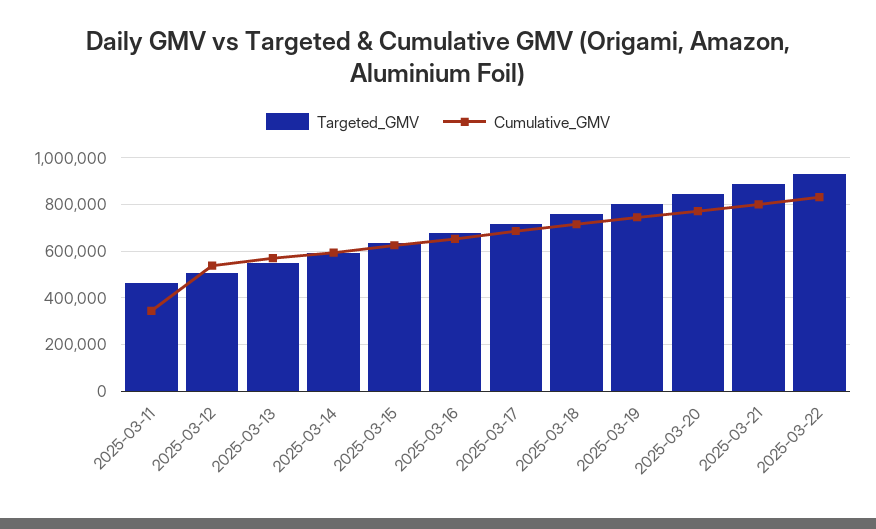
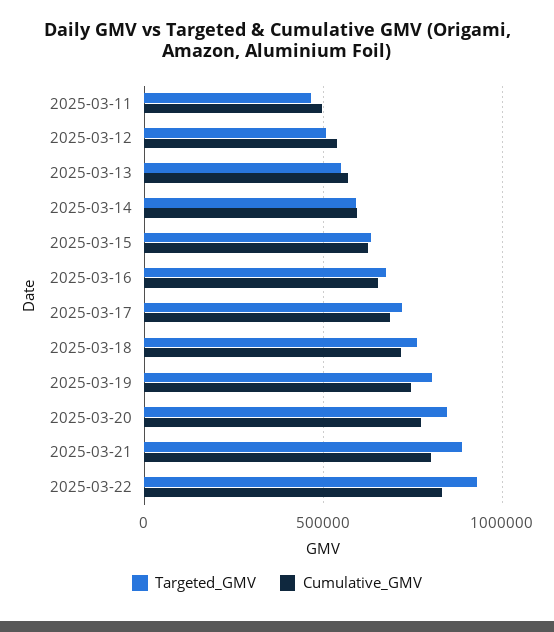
Cumulative_GMV, 2025-03-11: 350000 -> 500000

